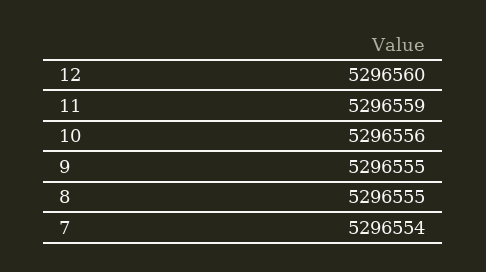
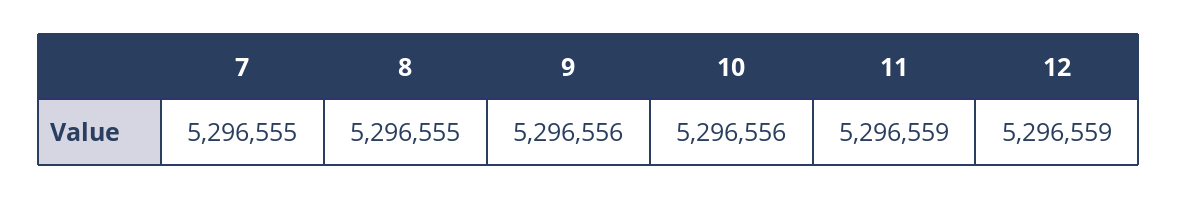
12: 5296560 -> 5296559
9: 5296555 -> 5296556
7: 5296554 -> 5296555

